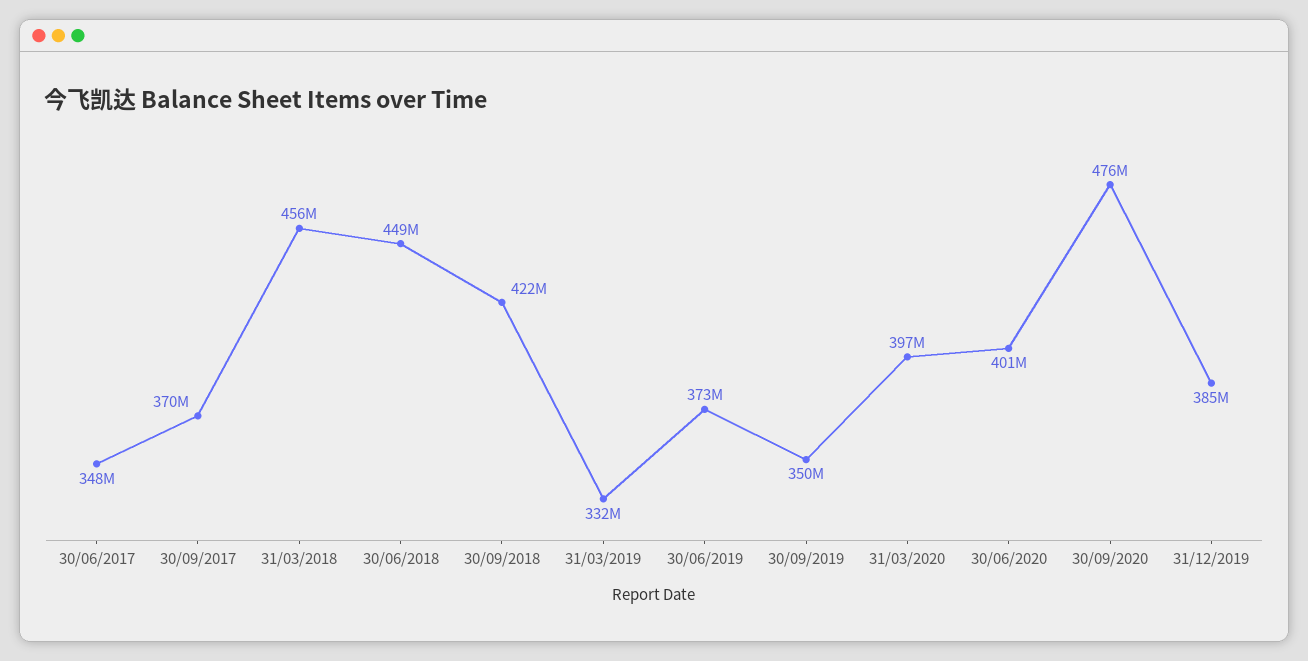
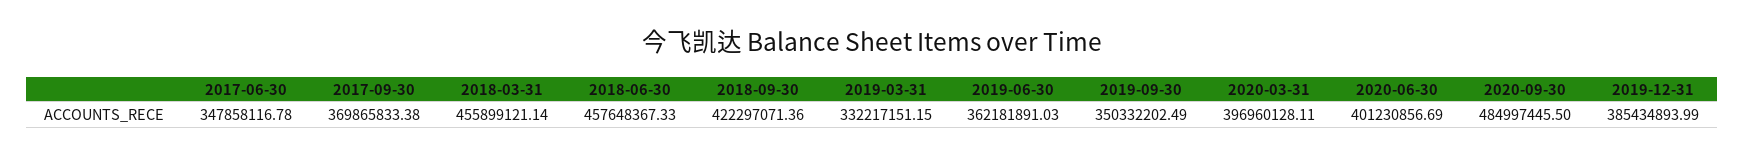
30/06/2018: 449000000 -> 457648367.33
30/06/2019: 373000000 -> 362181891.03
30/09/2020: 476000000 -> 484997445.5

